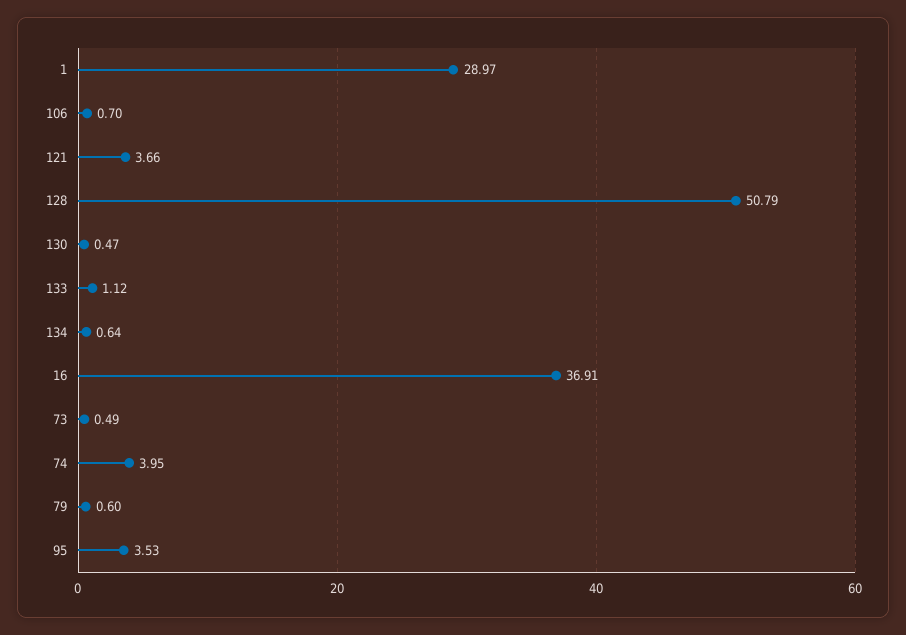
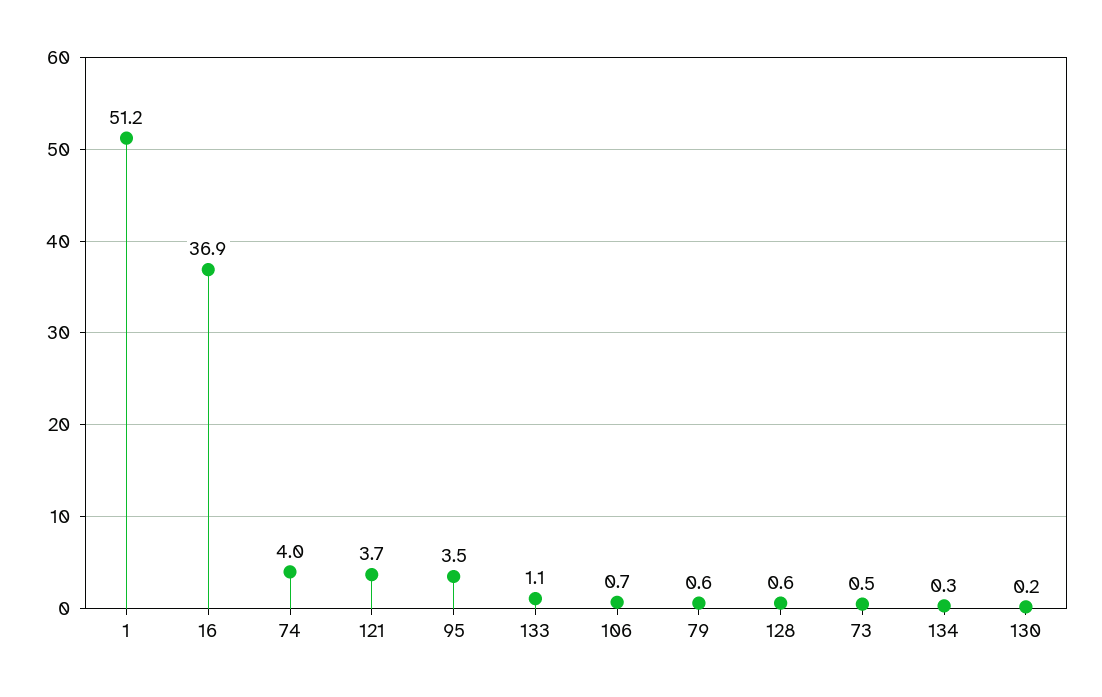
1: 28.97 -> 51.2
128: 50.79 -> 0.6
130: 0.47 -> 0.2
134: 0.64 -> 0.3

